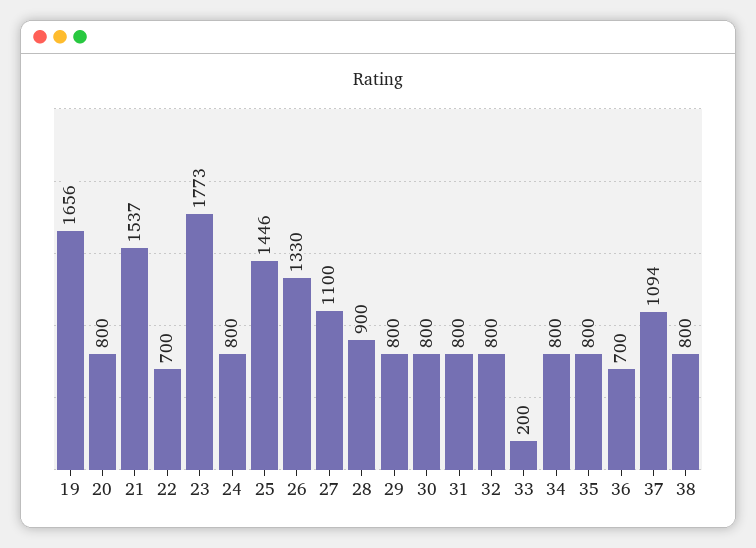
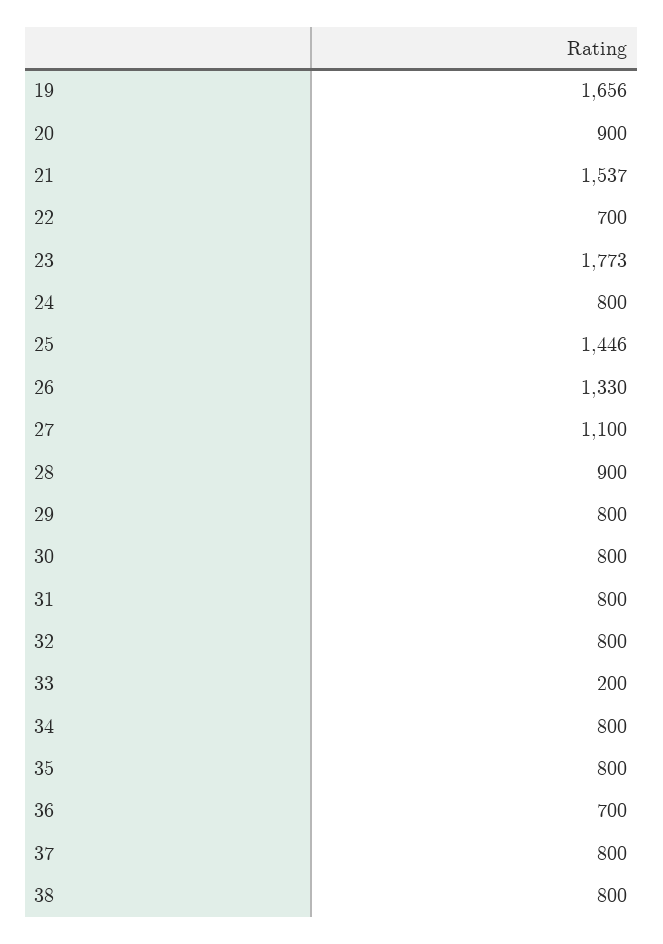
20: 800 -> 900
37: 1094 -> 800

